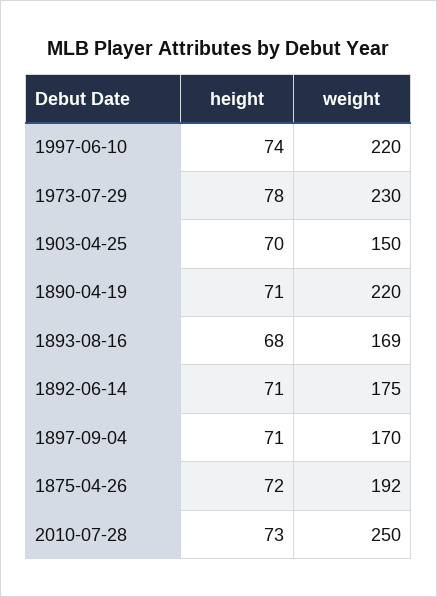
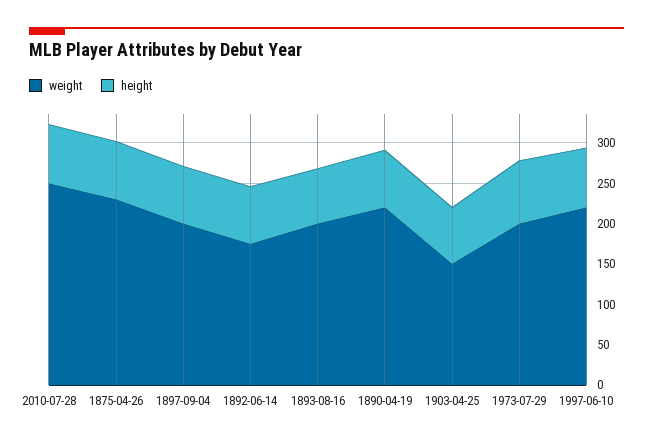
weight, 1973-07-29: 230 -> 200
weight, 1893-08-16: 169 -> 200
weight, 1897-09-04: 170 -> 200
weight, 1875-04-26: 192 -> 230

